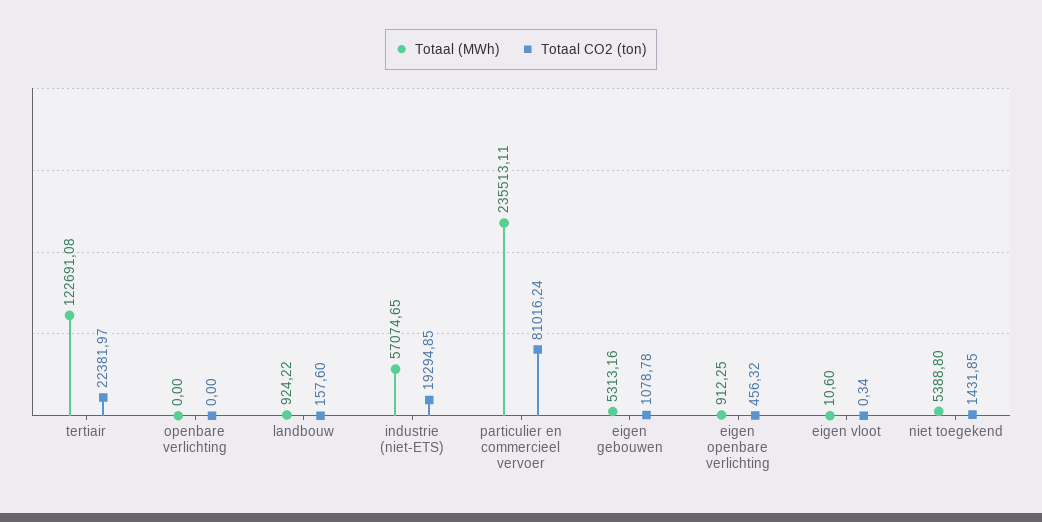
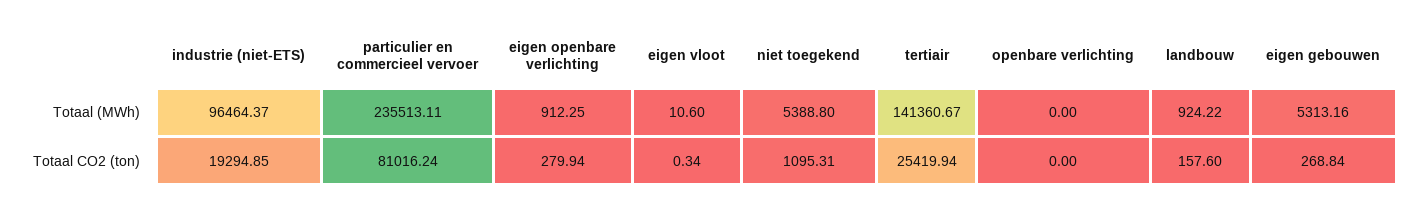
Totaal (MWh), tertiair: 122691.08 -> 141360.67
Totaal CO2 (ton), tertiair: 22381.97 -> 25419.94
Totaal (MWh), industrie (niet-ETS): 57074.65 -> 96464.37
Totaal CO2 (ton), eigen gebouwen: 1078.78 -> 268.84
Totaal CO2 (ton), eigen openbare verlichting: 456.32 -> 279.94
Totaal CO2 (ton), niet toegekend: 1431.85 -> 1095.31

